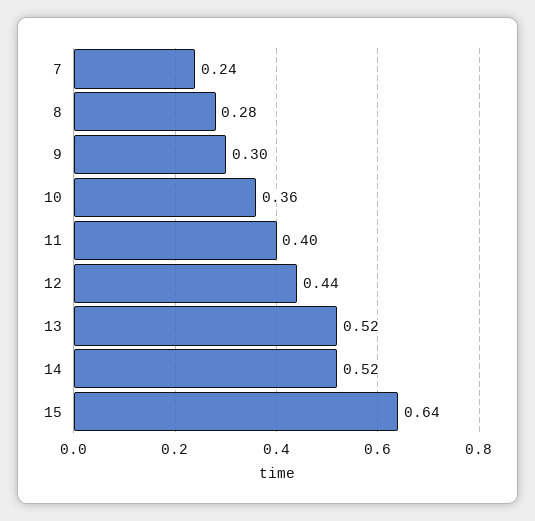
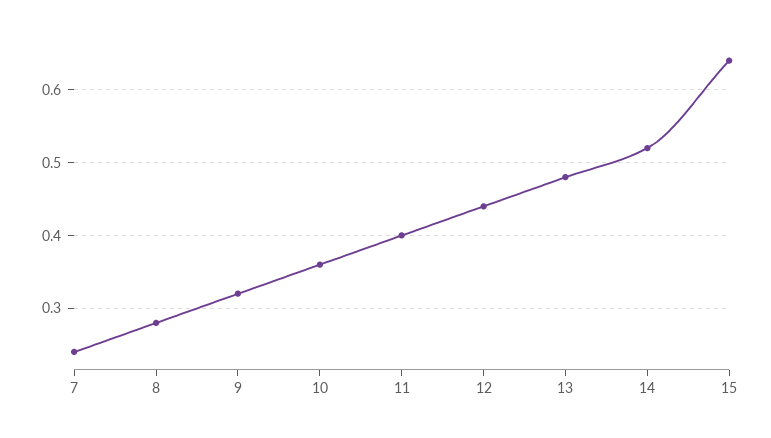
9: 0.3 -> 0.32
13: 0.52 -> 0.48

